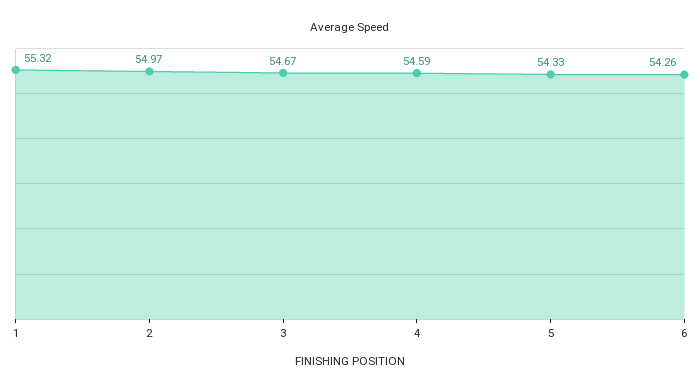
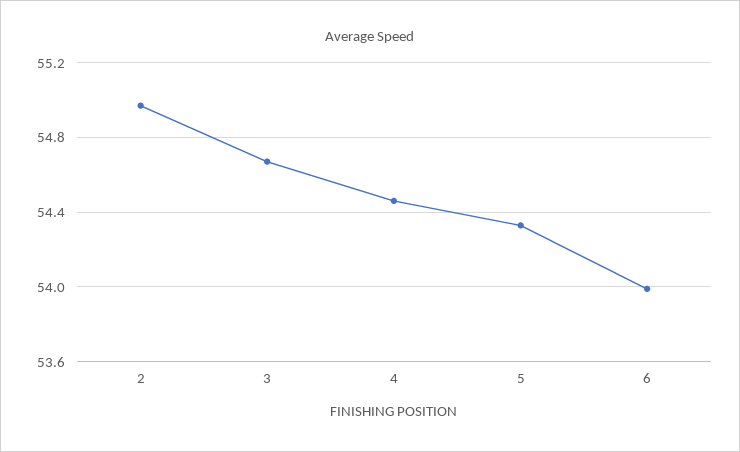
1: 55.32 -> none
4: 54.59 -> 54.45
6: 54.26 -> 54

